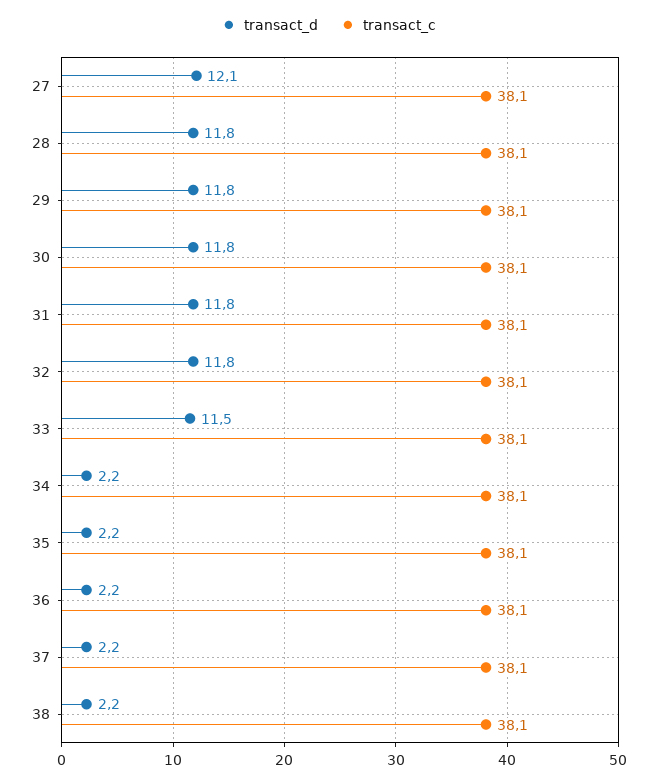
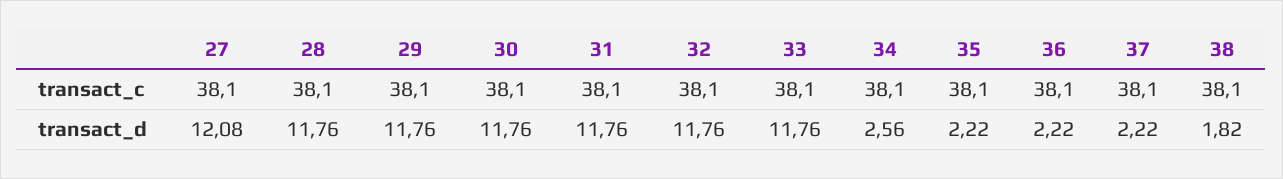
transact_d, 33: 11.5 -> 11.76
transact_d, 34: 2.2 -> 2.56
transact_d, 38: 2.2 -> 1.82

